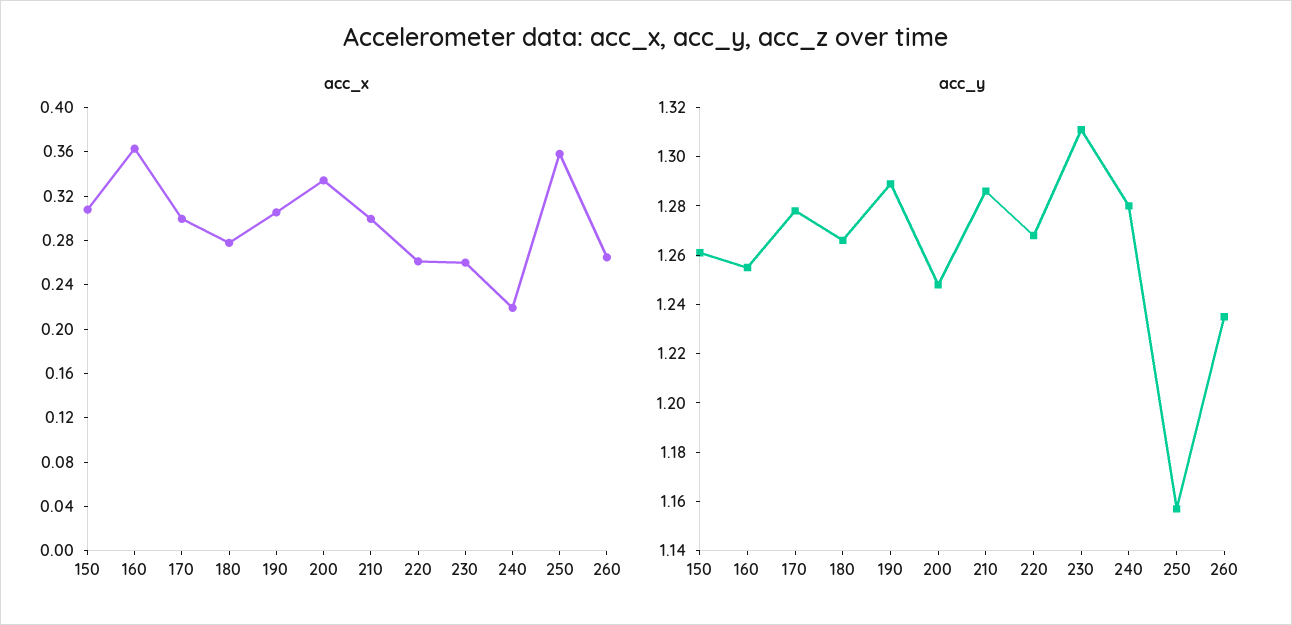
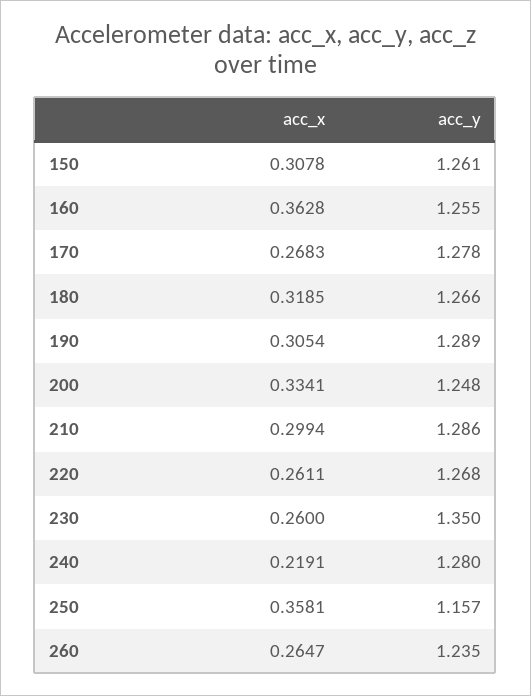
acc_x, 170: 0.3 -> 0.2683
acc_x, 180: 0.28 -> 0.3185
acc_y, 230: 1.31 -> 1.35

